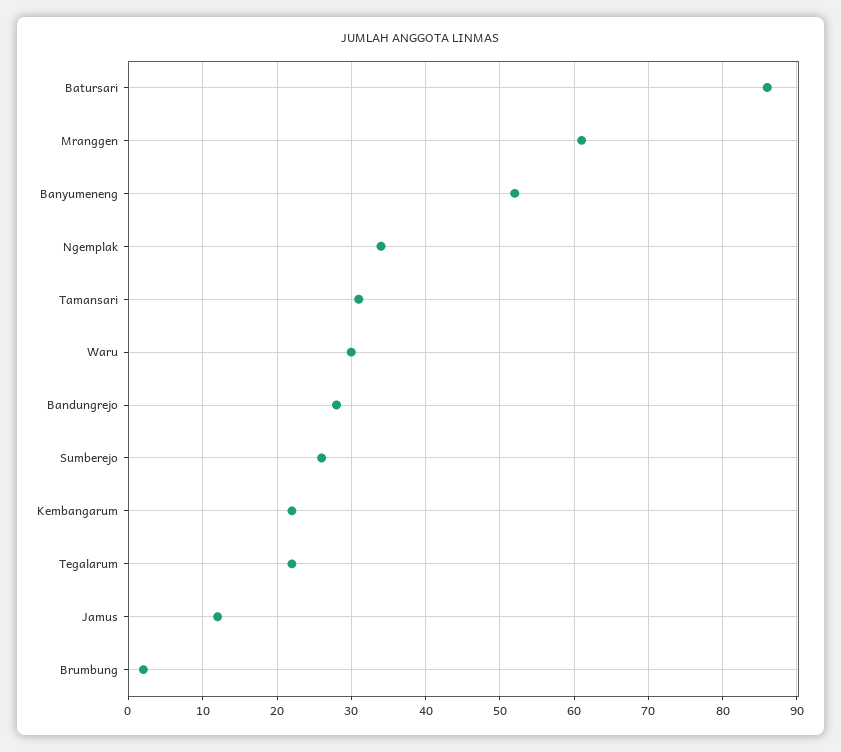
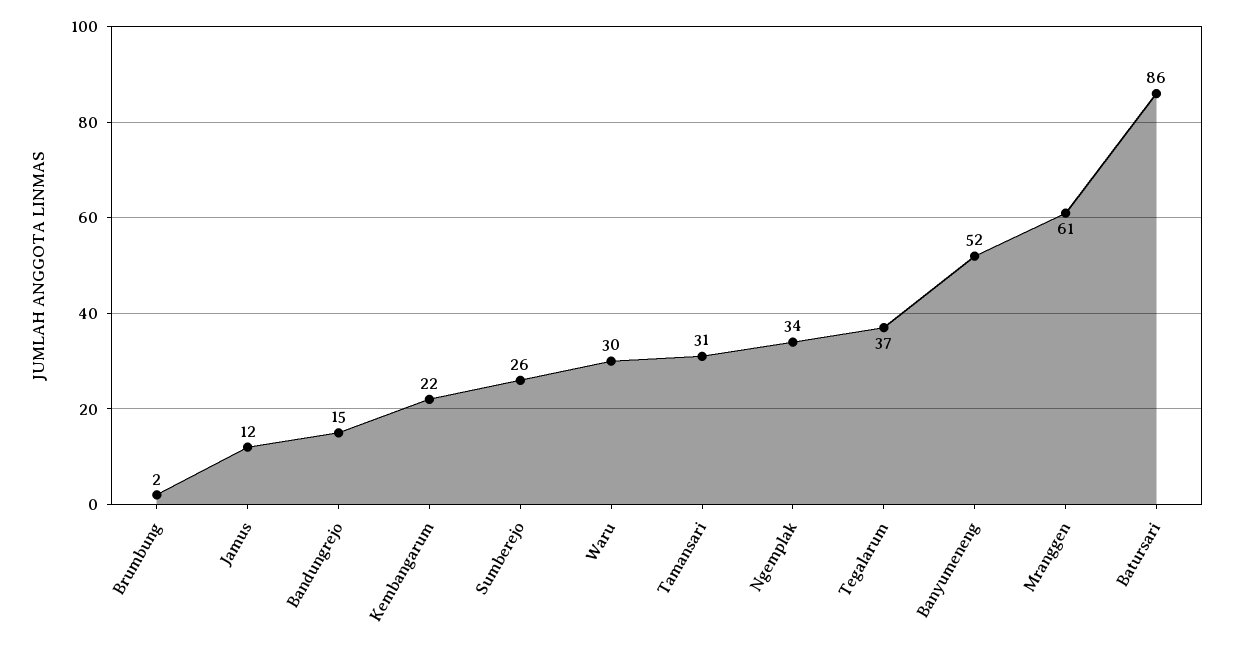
Bandungrejo: 28 -> 15
Tegalarum: 22 -> 37

